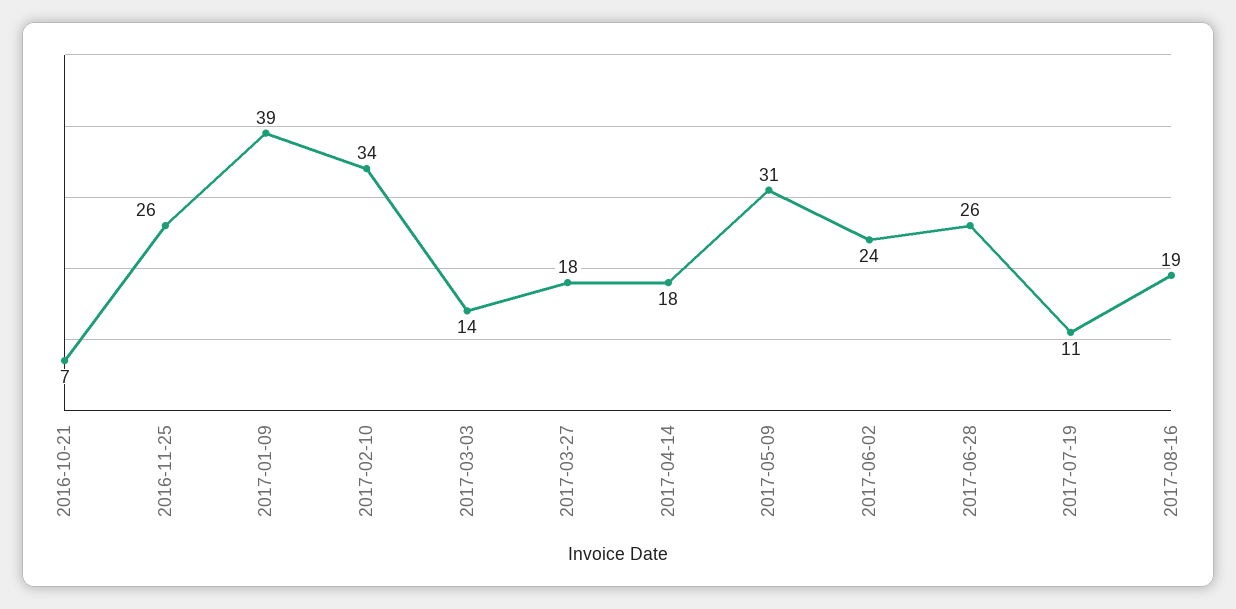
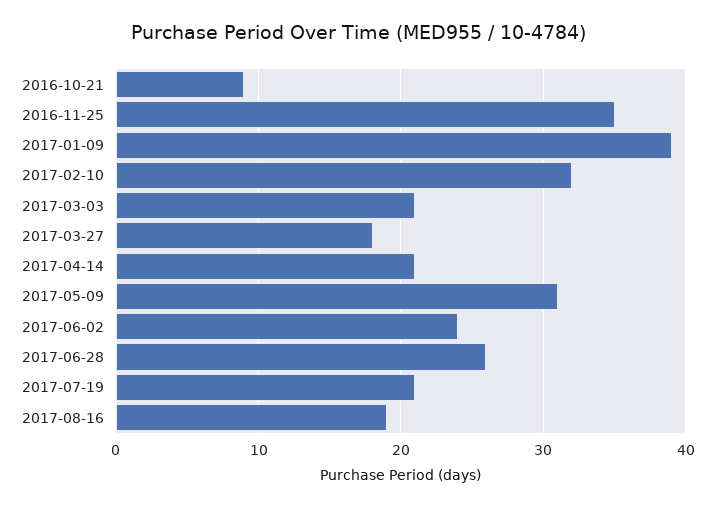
2016-10-21: 7 -> 9
2016-11-25: 26 -> 35
2017-02-10: 34 -> 32
2017-03-03: 14 -> 21
2017-04-14: 18 -> 21
2017-07-19: 11 -> 21

